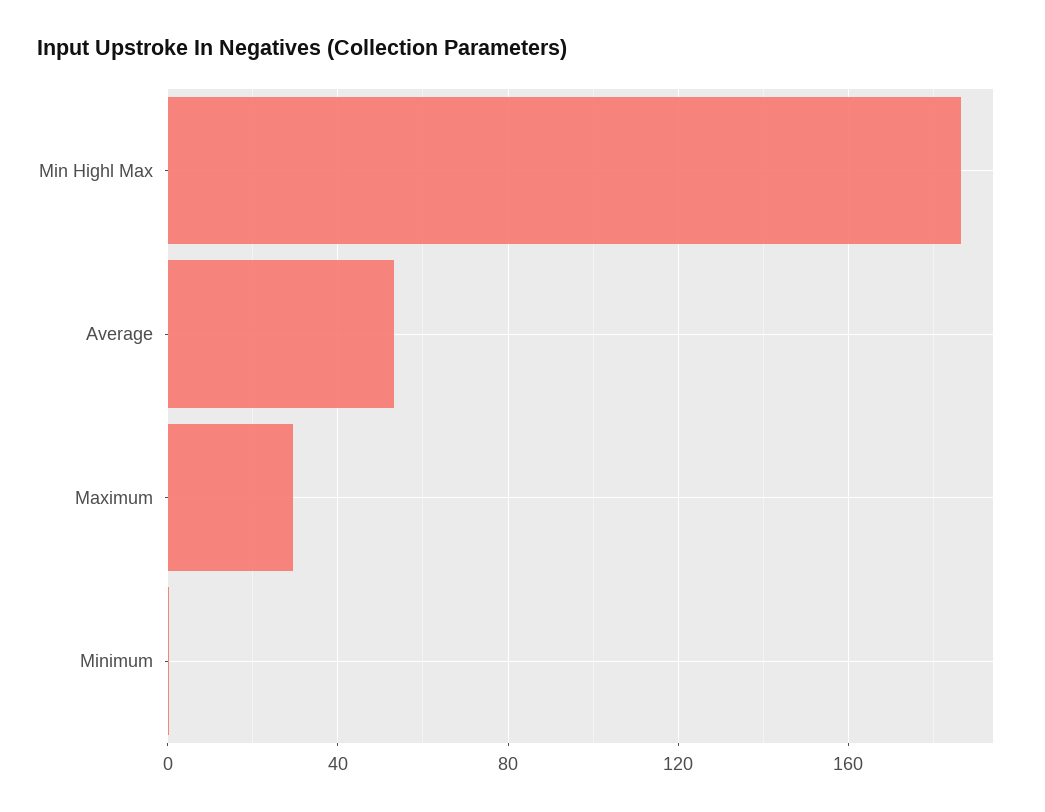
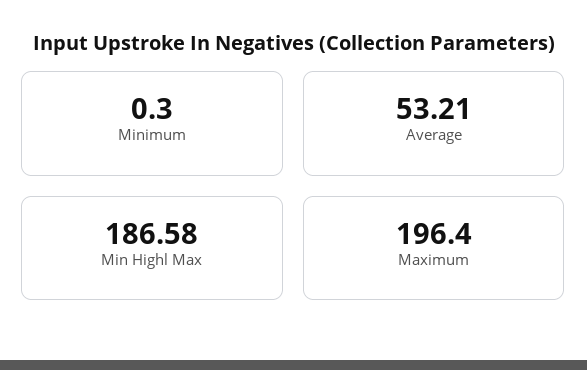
Maximum: 30 -> 196.4

